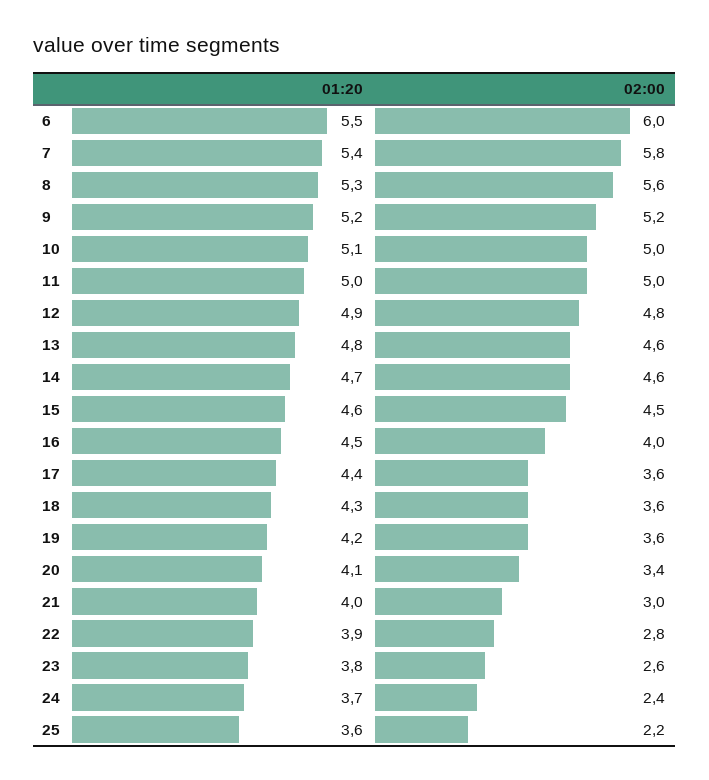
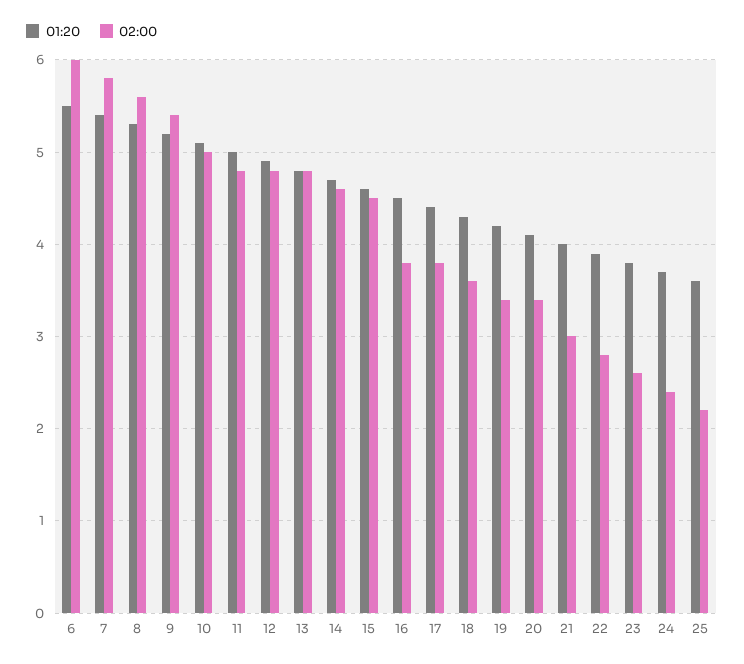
02:00, 9: 5.2 -> 5.4
02:00, 11: 5 -> 4.8
02:00, 13: 4.6 -> 4.8
02:00, 16: 4 -> 3.8
02:00, 17: 3.6 -> 3.8
02:00, 19: 3.6 -> 3.4

